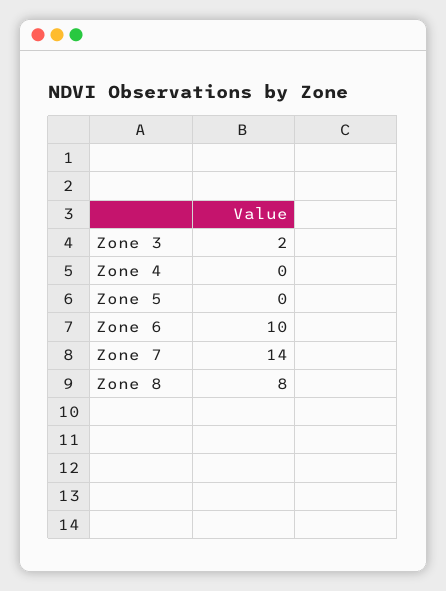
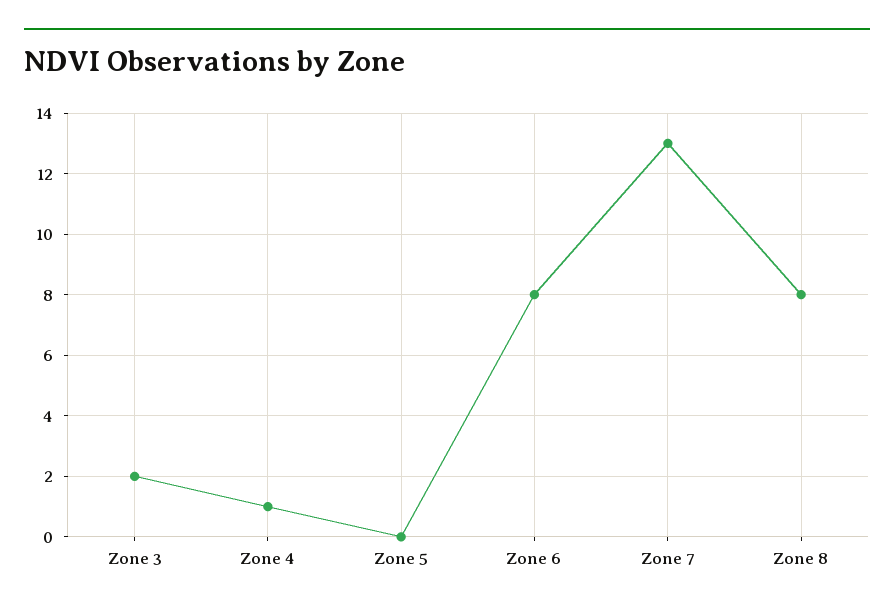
Zone 4: 0 -> 1
Zone 6: 10 -> 8
Zone 7: 14 -> 13

